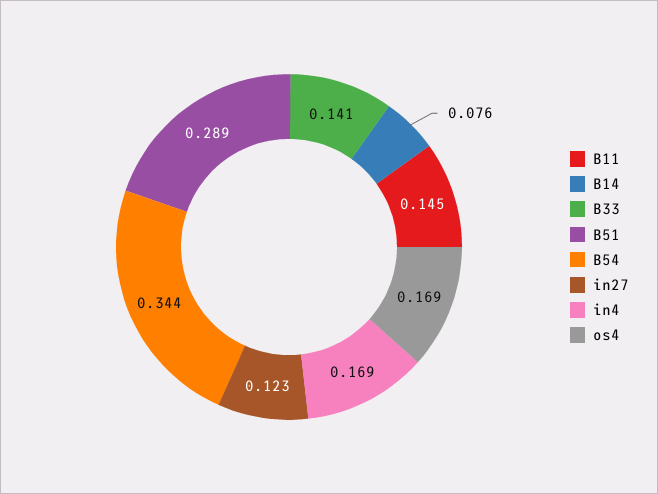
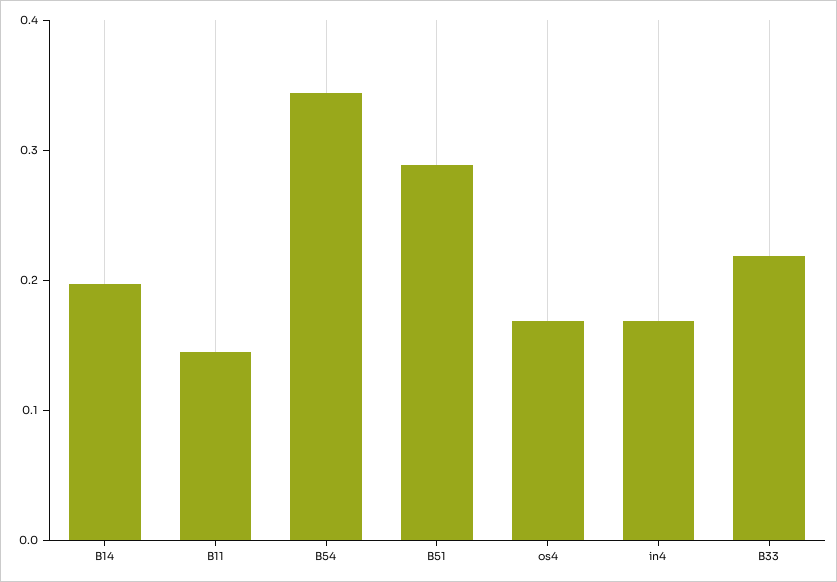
B14: 0.076 -> 0.2
B33: 0.141 -> 0.22
in27: 0.123 -> none

